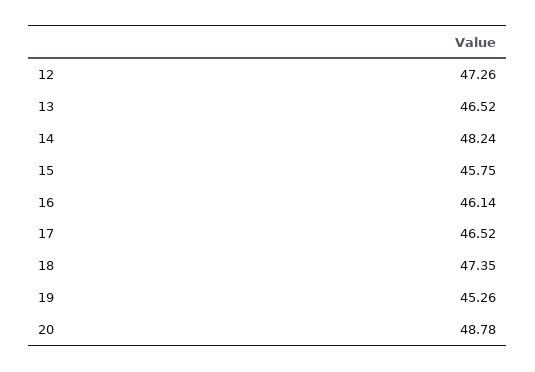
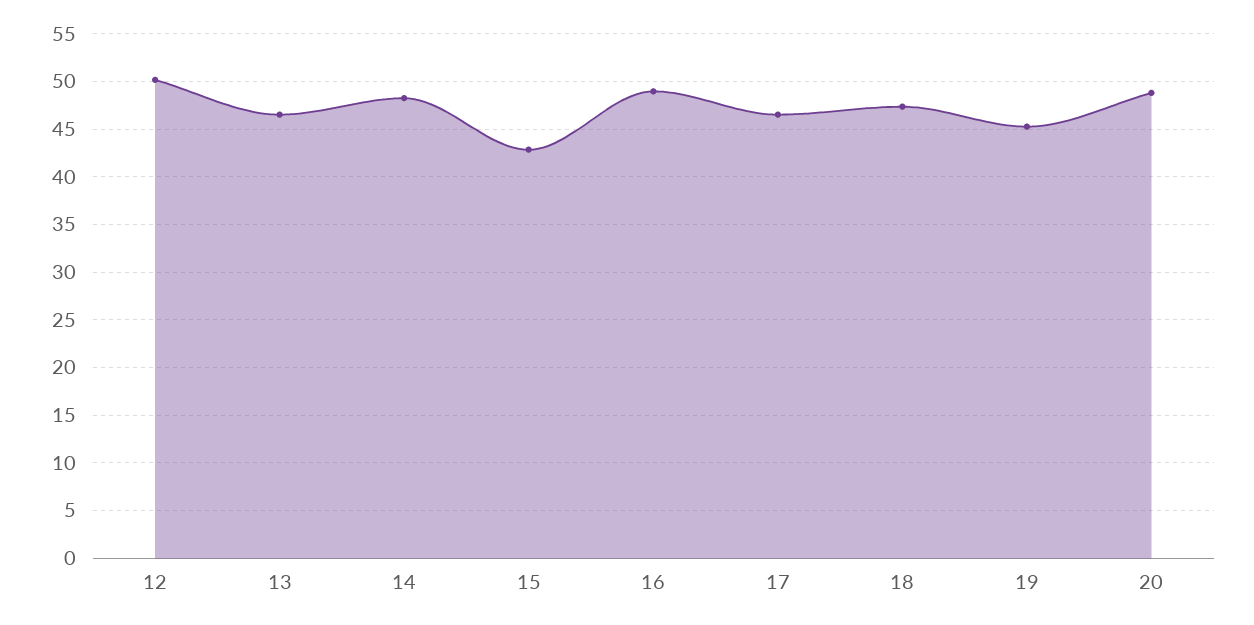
12: 47.26 -> 50
15: 45.75 -> 43
16: 46.14 -> 49

